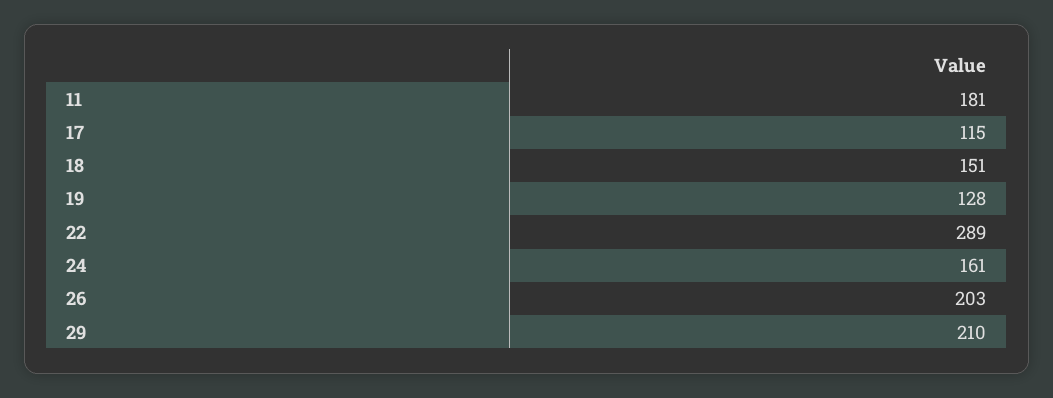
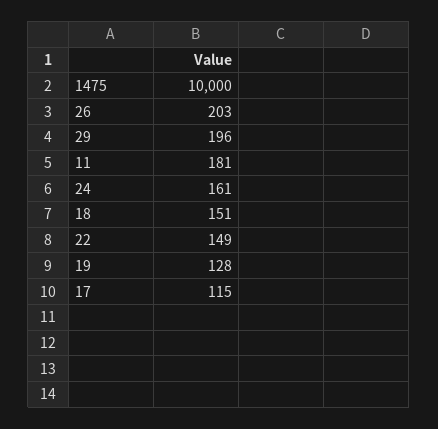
22: 289 -> 149
29: 210 -> 196
1475: none -> 10000

